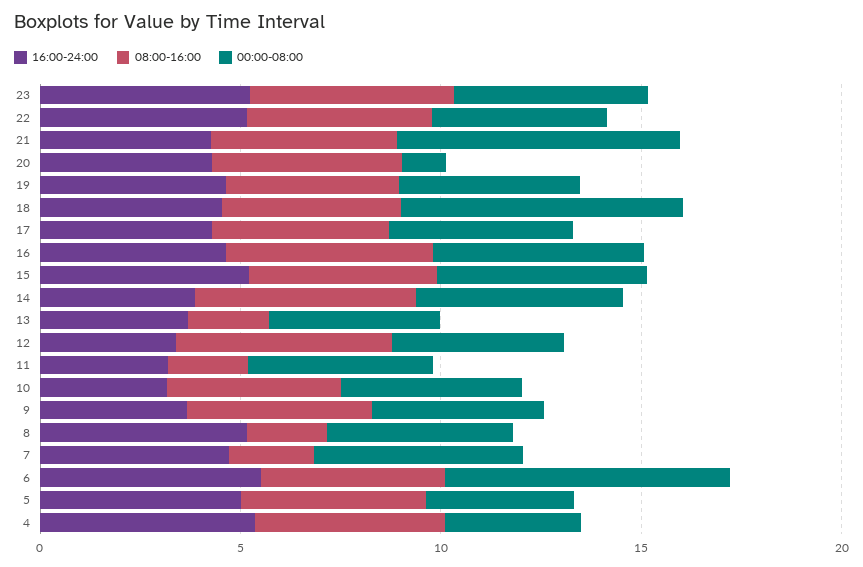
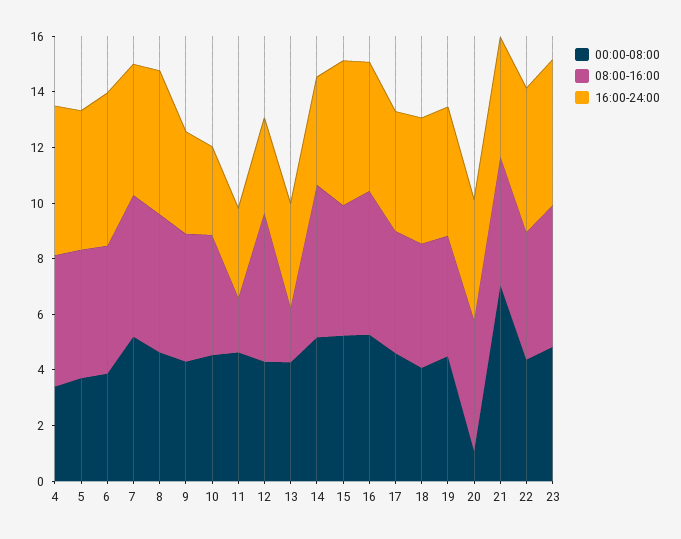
00:00-08:00, 18: 7 -> 4
08:00-16:00, 8: 2 -> 5
08:00-16:00, 7: 2 -> 5
00:00-08:00, 6: 7 -> 4

